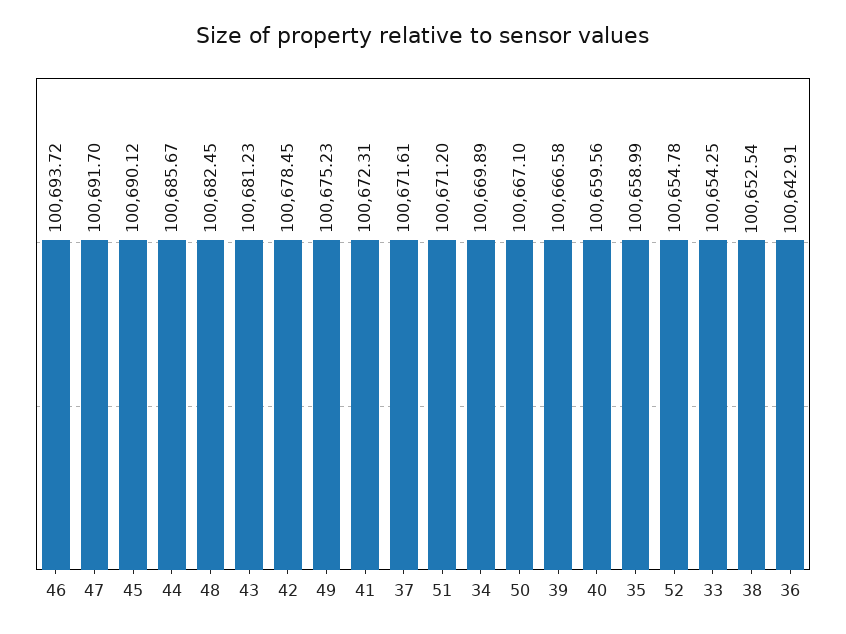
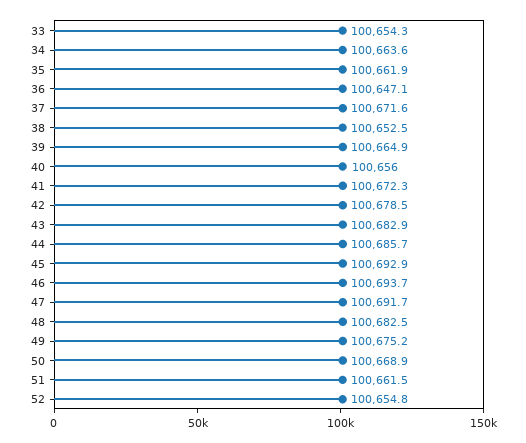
45: 100690.12 -> 100692.9
43: 100681.23 -> 100682.9
51: 100671.2 -> 100661.5
34: 100669.89 -> 100663.6
50: 100667.1 -> 100668.9
39: 100666.58 -> 100664.9
40: 100659.56 -> 100656
35: 100658.99 -> 100661.9
36: 100642.91 -> 100647.1

